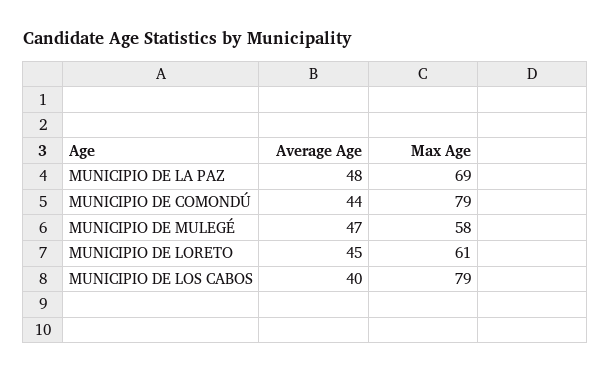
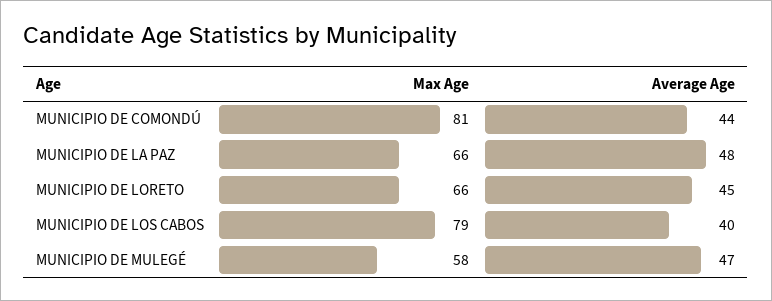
Max Age, MUNICIPIO DE LA PAZ: 69 -> 66
Max Age, MUNICIPIO DE COMONDÚ: 79 -> 81
Max Age, MUNICIPIO DE LORETO: 61 -> 66

